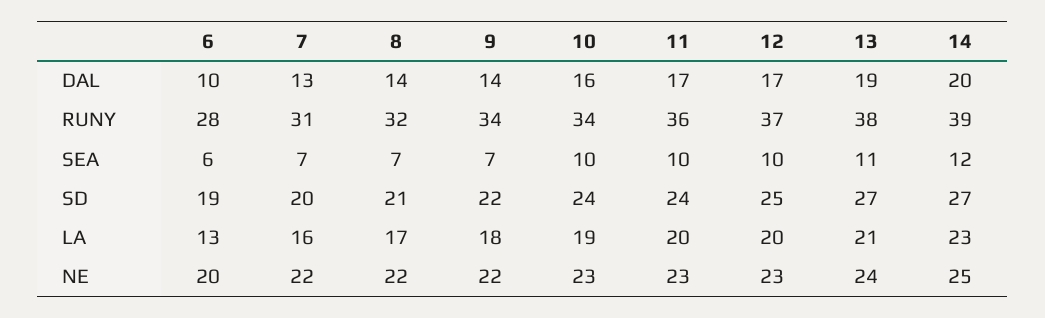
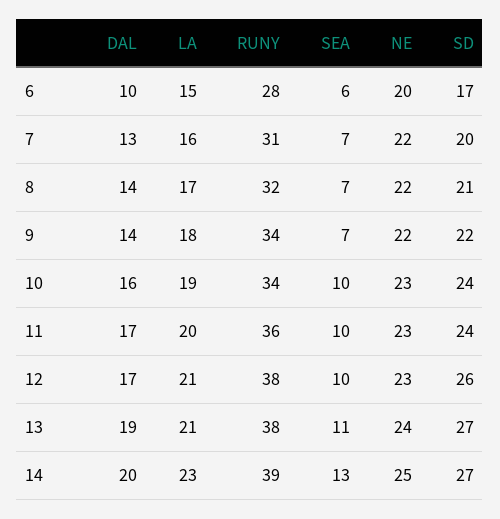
12, RUNY: 37 -> 38
14, SEA: 12 -> 13
6, SD: 19 -> 17
12, SD: 25 -> 26
6, LA: 13 -> 15
12, LA: 20 -> 21

